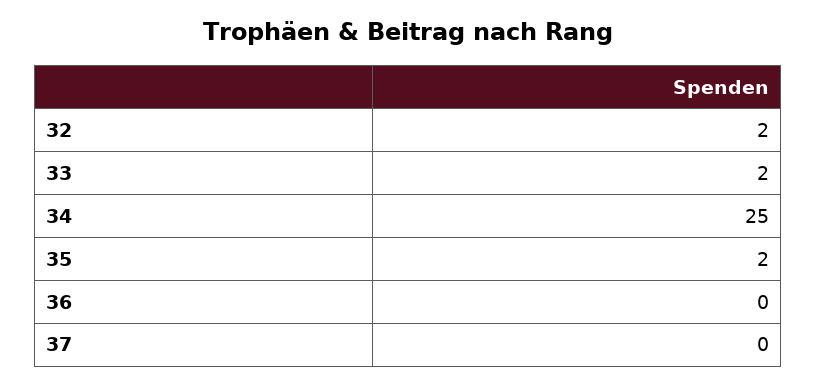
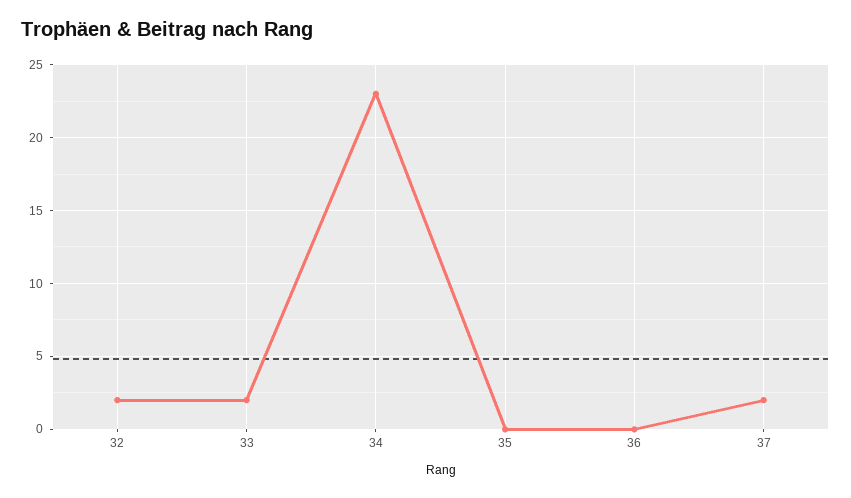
34: 25 -> 23
35: 2 -> 0
37: 0 -> 2

